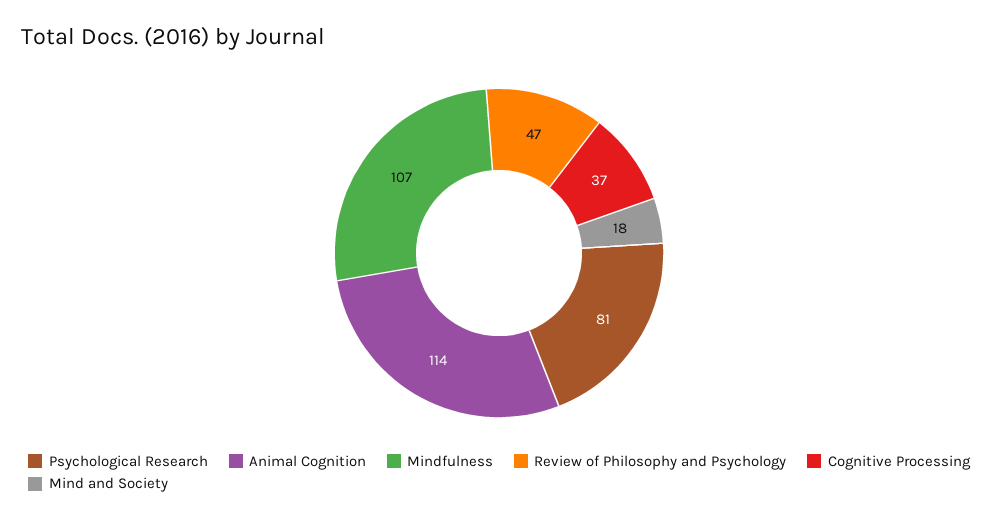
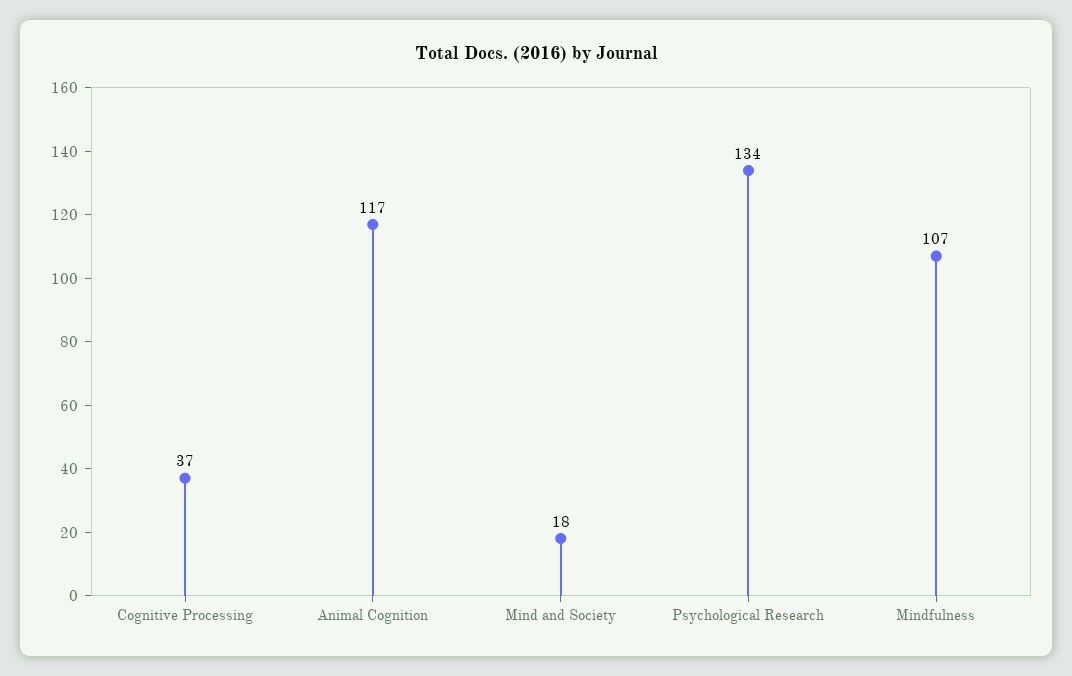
Psychological Research: 81 -> 134
Animal Cognition: 114 -> 117
Review of Philosophy and Psychology: 47 -> none

